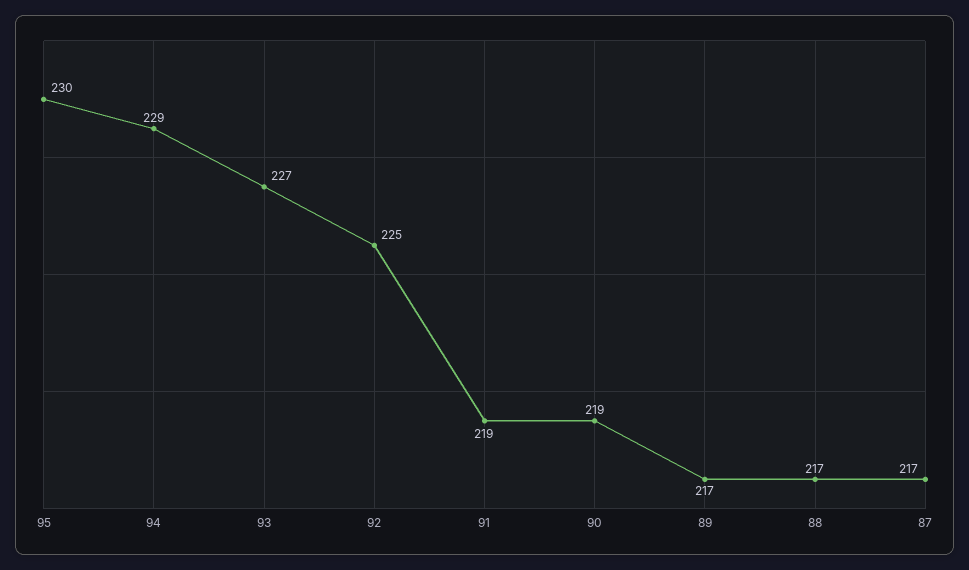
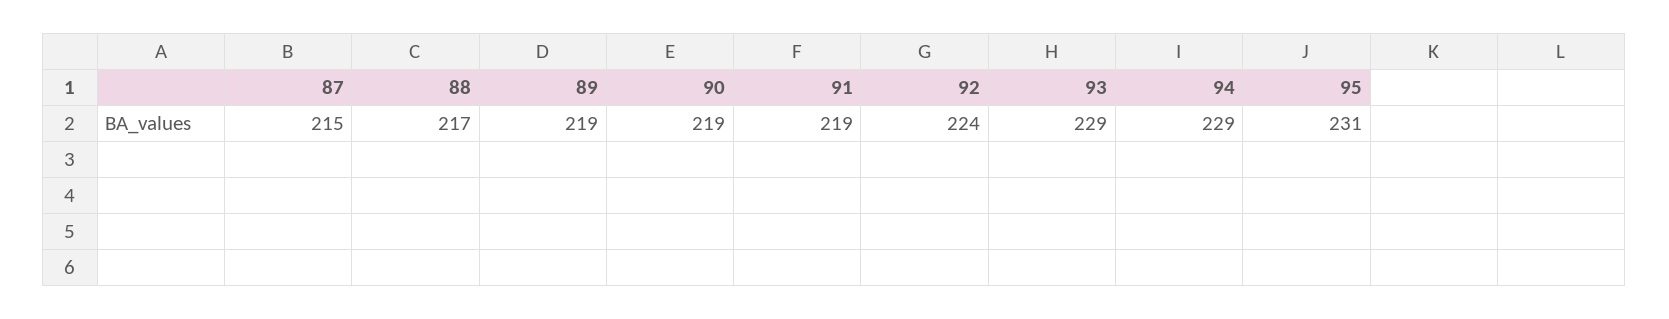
95: 230 -> 231
93: 227 -> 229
92: 225 -> 224
89: 217 -> 219
87: 217 -> 215

